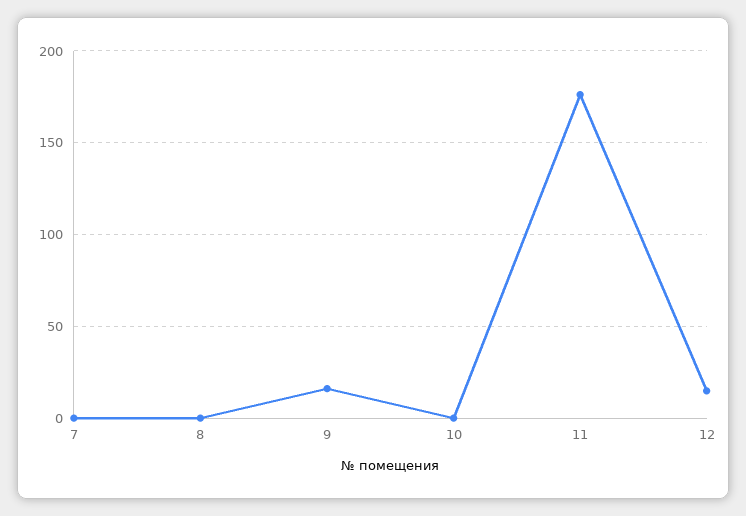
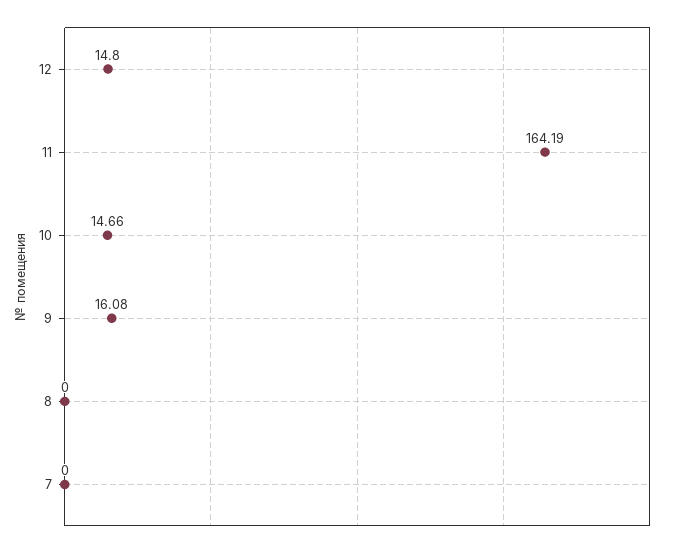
10: 0 -> 14.66
11: 175 -> 164.19

